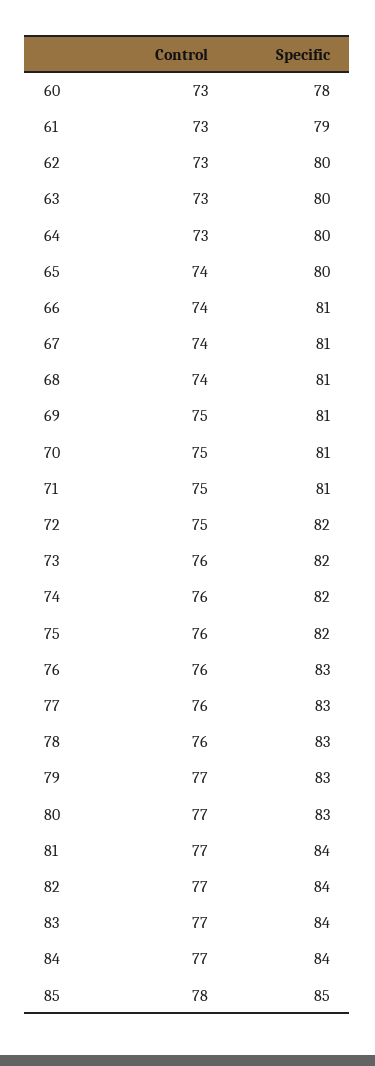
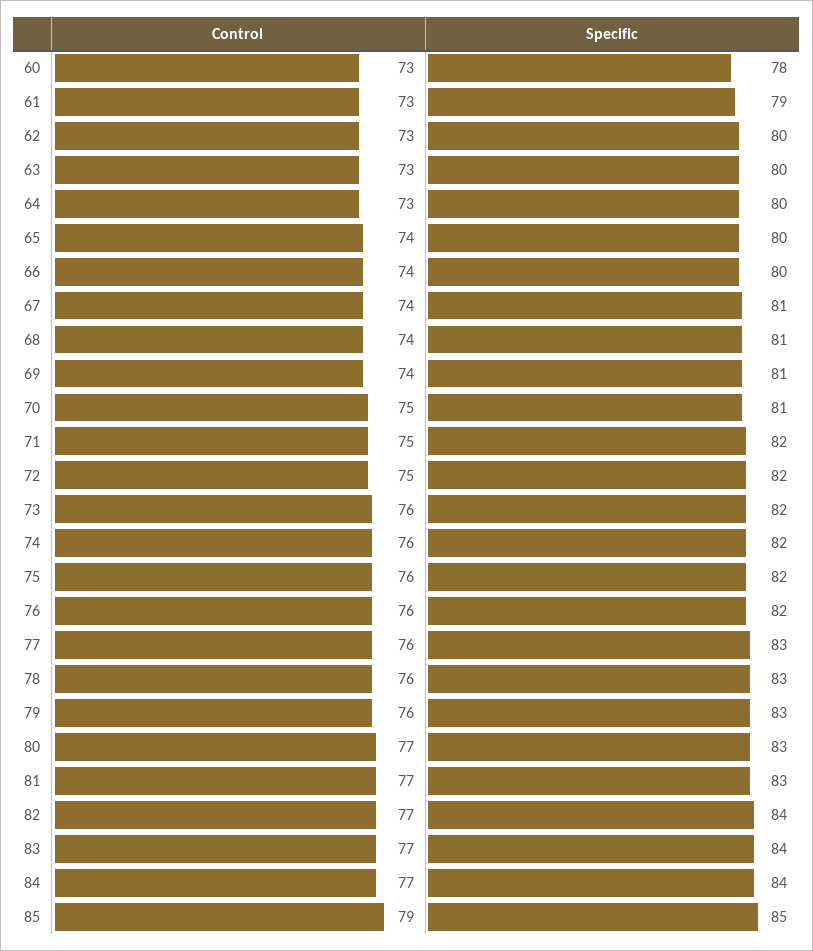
Specific, 66: 81 -> 80
Control, 69: 75 -> 74
Specific, 71: 81 -> 82
Specific, 76: 83 -> 82
Control, 79: 77 -> 76
Specific, 81: 84 -> 83
Control, 85: 78 -> 79

